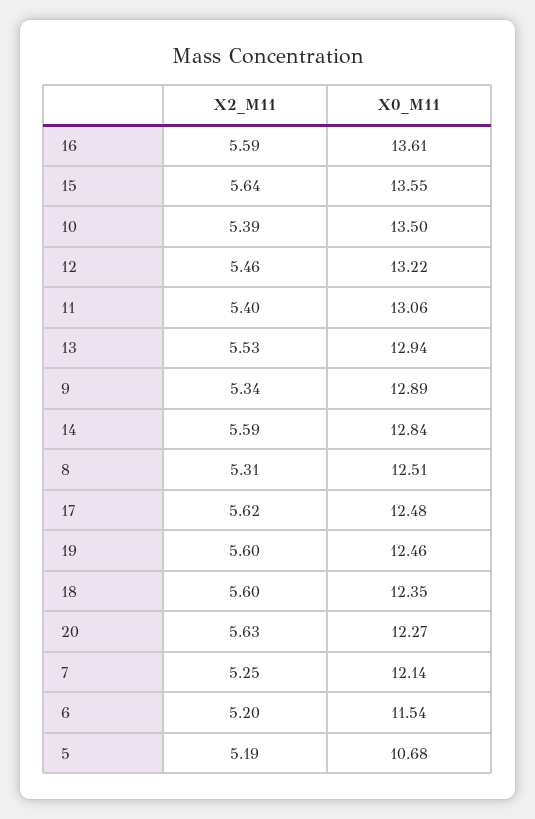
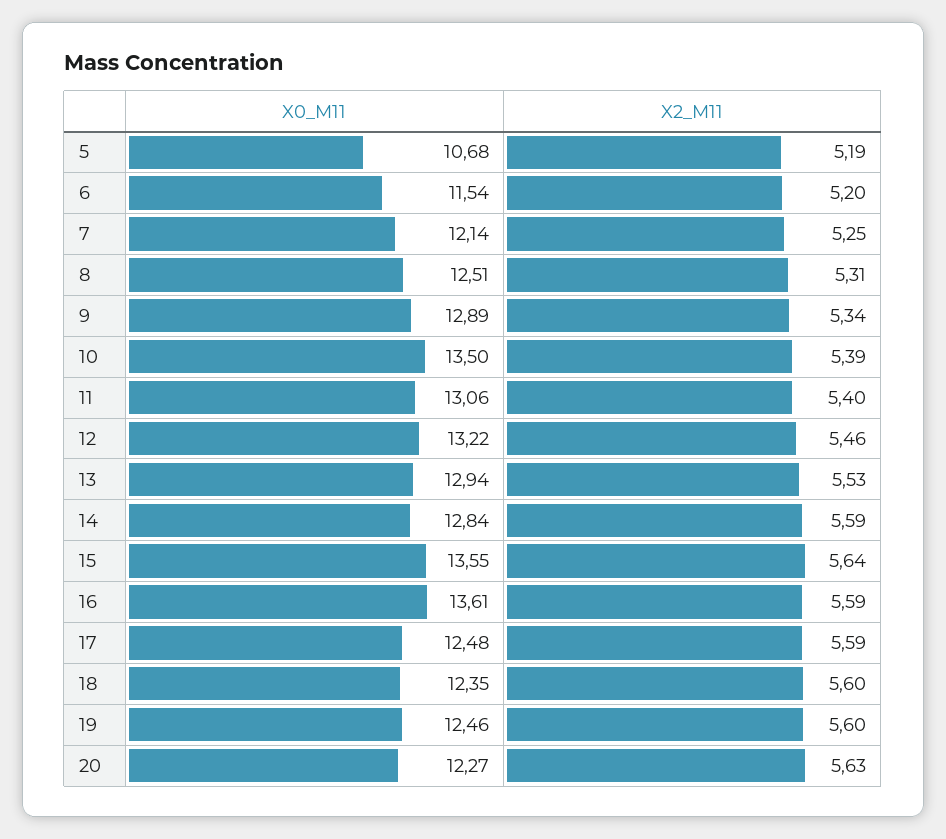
X2_M11, 17: 5.62 -> 5.59

